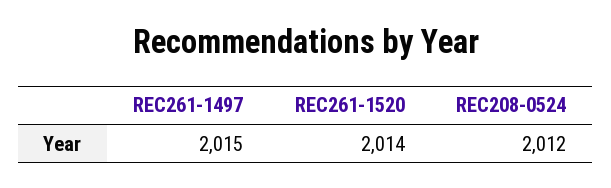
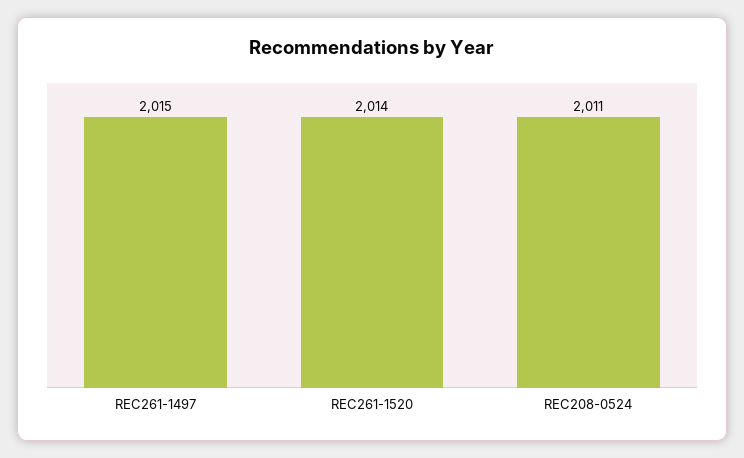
REC208-0524: 2012 -> 2011

